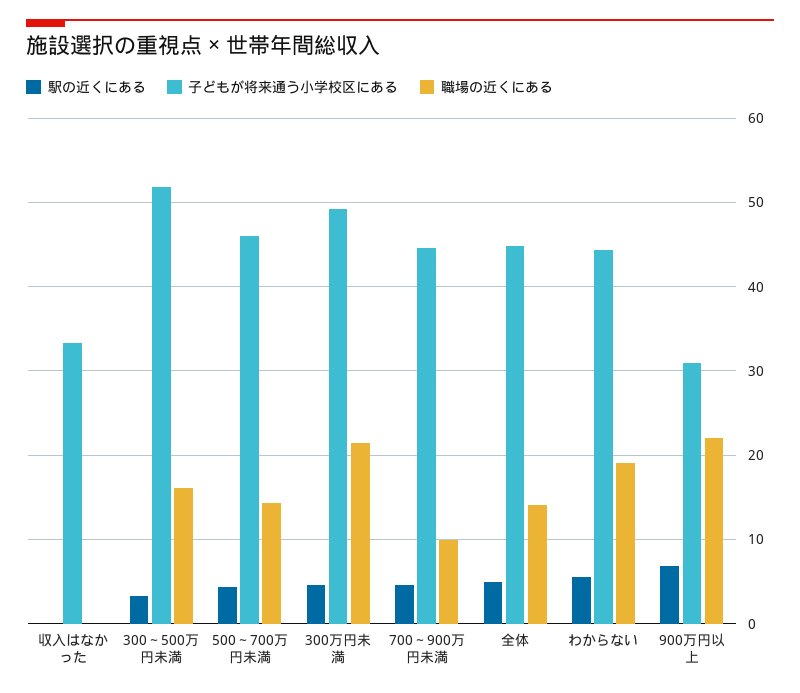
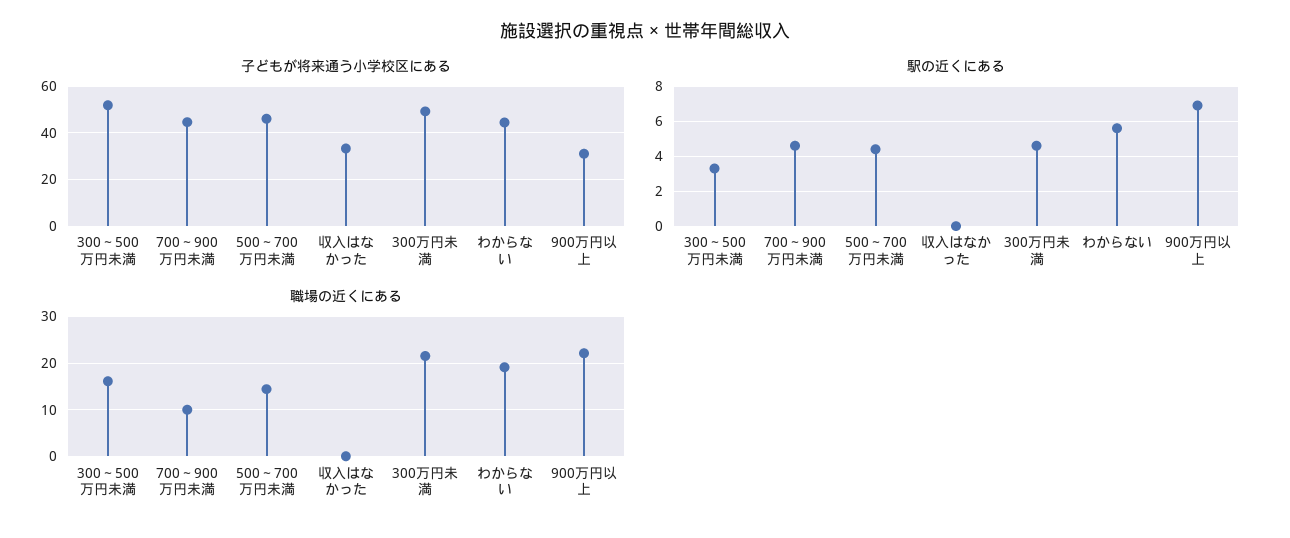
駅の近くにある, 全体: 5 -> none
子どもが将来通う小学校区にある, 全体: 45 -> none
職場の近くにある, 全体: 14 -> none

